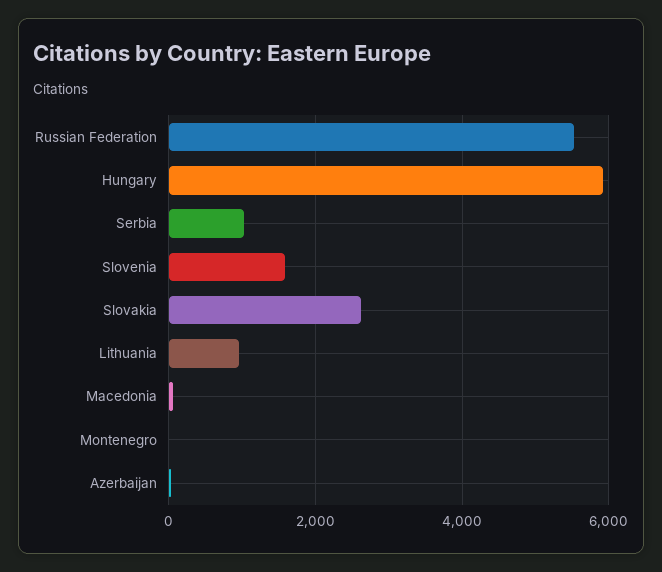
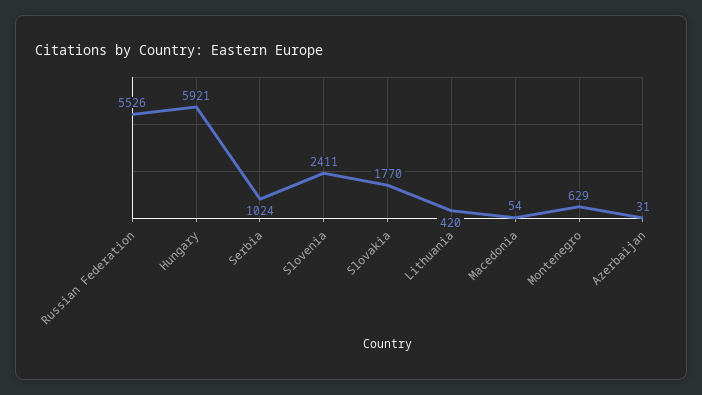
Slovenia: 1600 -> 2411
Slovakia: 2600 -> 1770
Lithuania: 1000 -> 420
Montenegro: 0 -> 629

